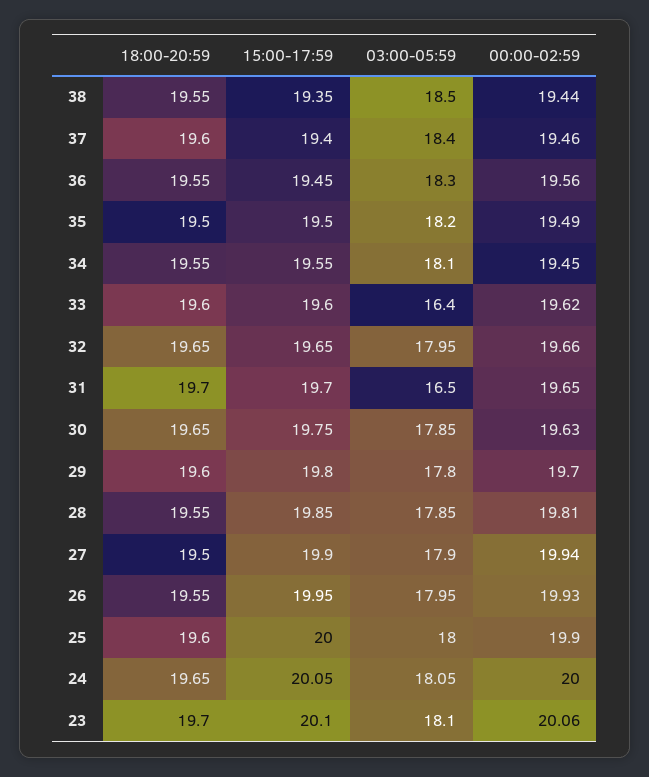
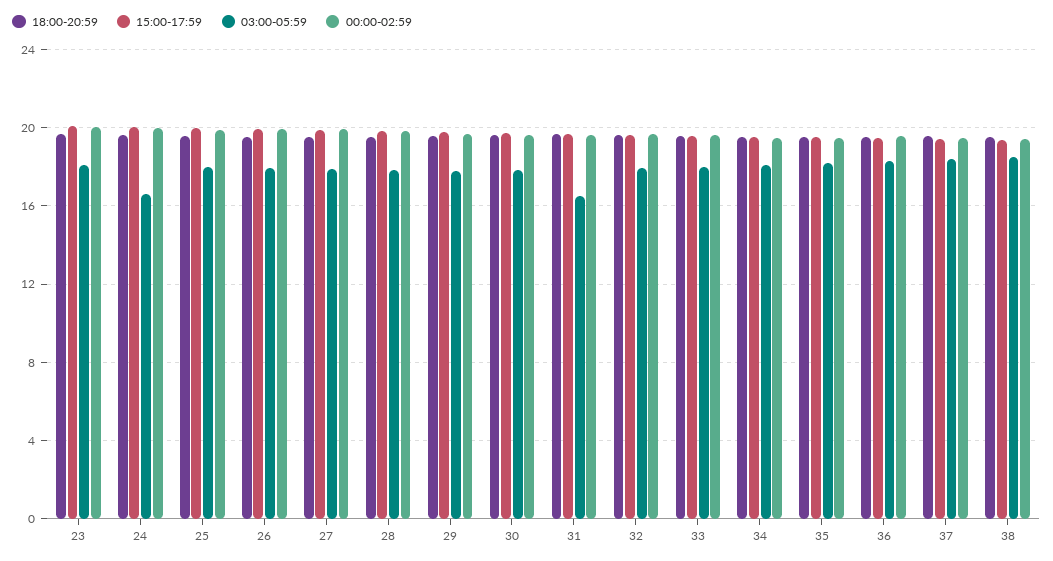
03:00-05:59, 33: 16.4 -> 18
03:00-05:59, 24: 18.05 -> 16.5

